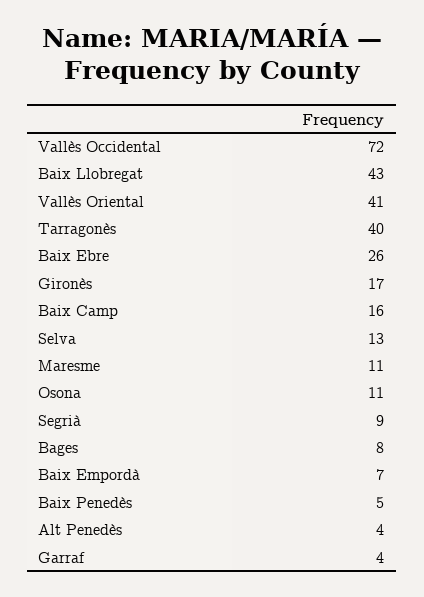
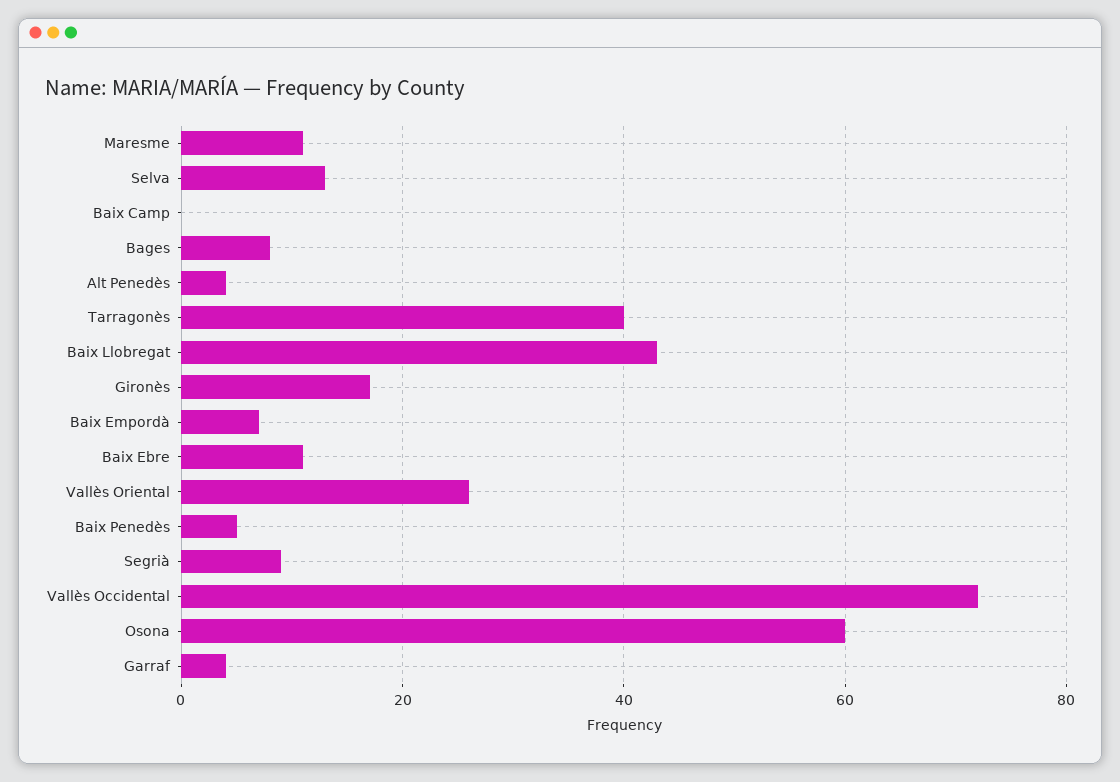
Vallès Oriental: 41 -> 25
Baix Ebre: 26 -> 10
Baix Camp: 16 -> 0
Osona: 11 -> 60

